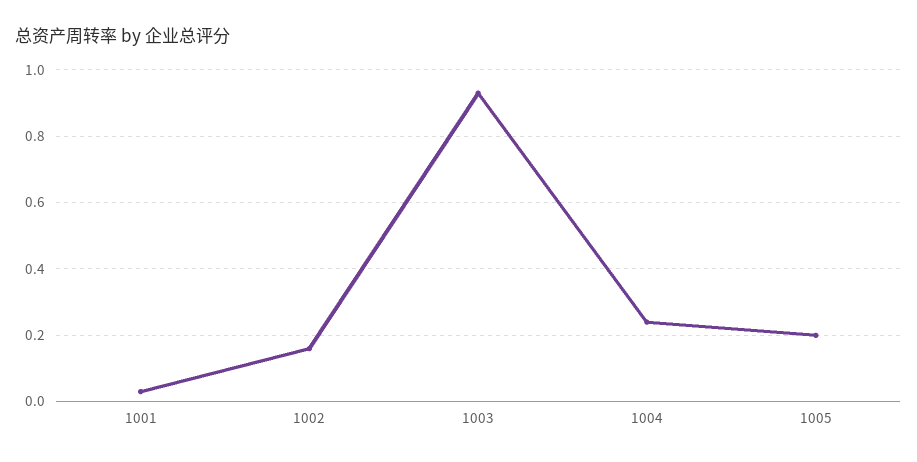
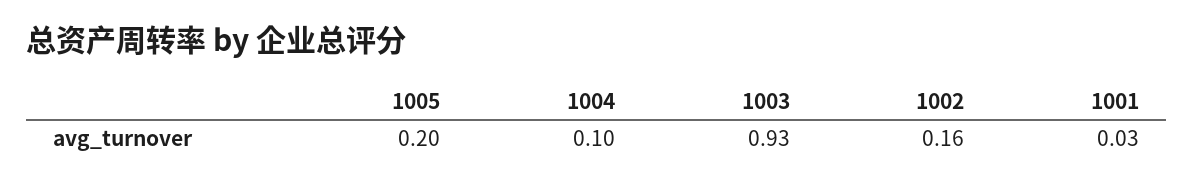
1004: 0.25 -> 0.1

